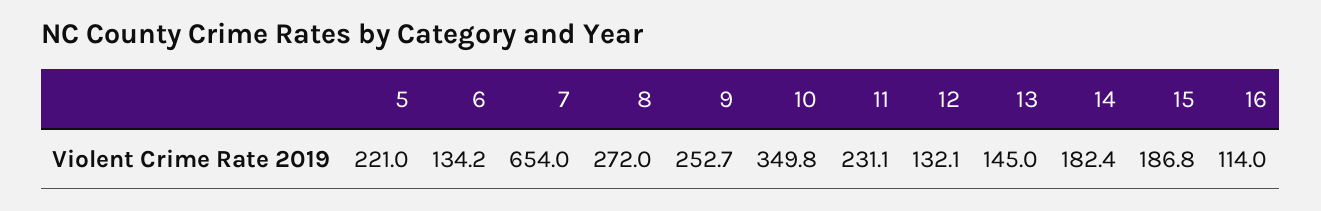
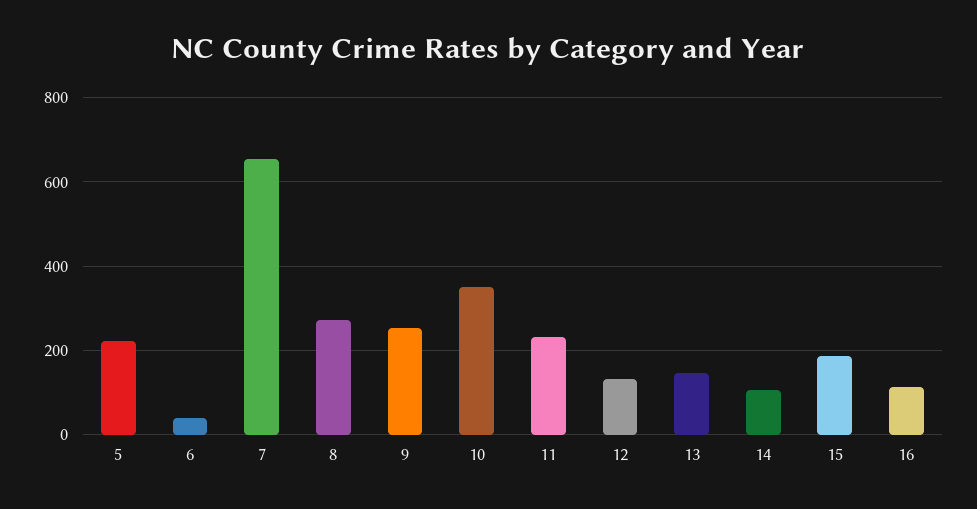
6: 134.2 -> 40
14: 182.4 -> 100

